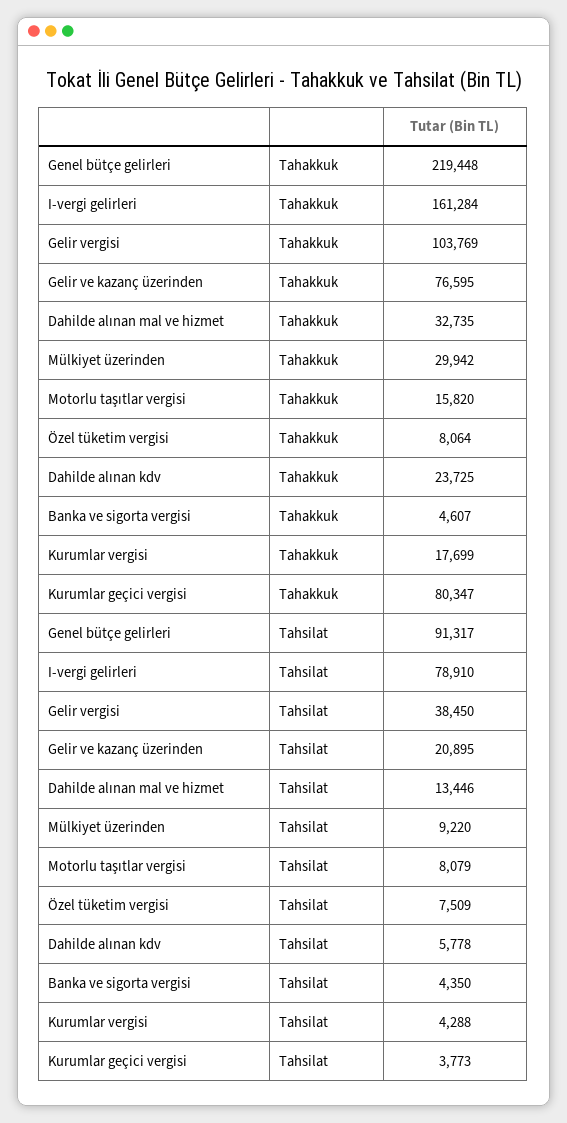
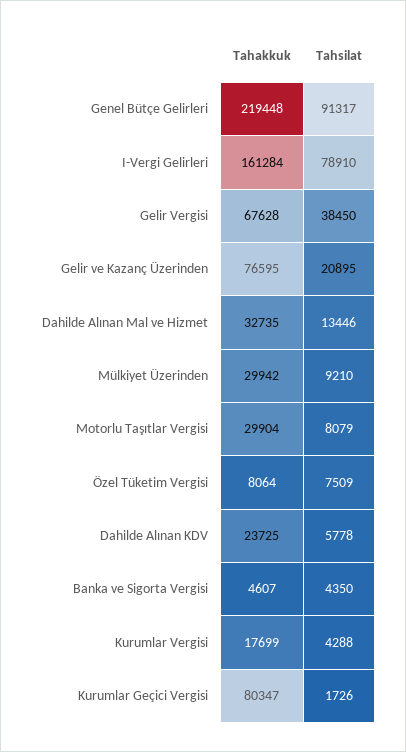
Gelir vergisi, Tahakkuk: 103769 -> 67628
Motorlu taşıtlar vergisi, Tahakkuk: 15820 -> 29904
Mülkiyet üzerinden, Tahsilat: 9220 -> 9210
Kurumlar geçici vergisi, Tahsilat: 3773 -> 1726

